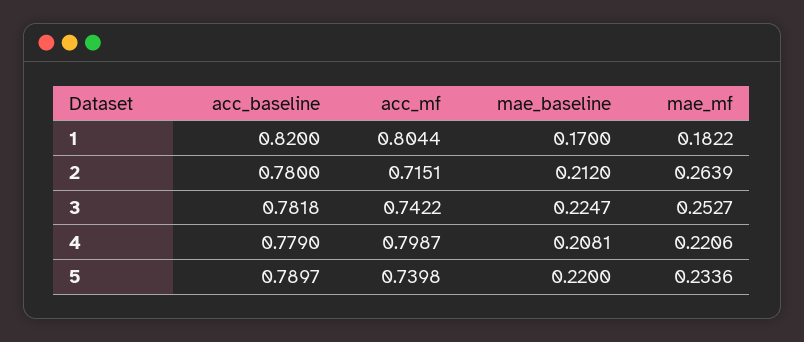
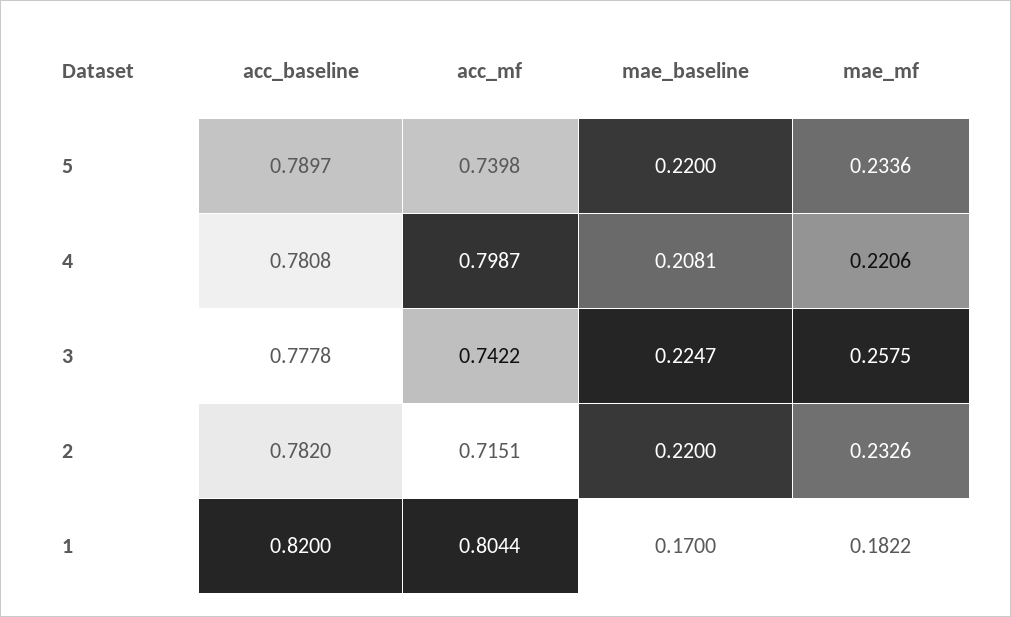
acc_baseline, 2: 0.78 -> 0.782
mae_baseline, 2: 0.212 -> 0.22
mae_mf, 2: 0.2639 -> 0.2326
acc_baseline, 3: 0.7818 -> 0.7778
mae_mf, 3: 0.2527 -> 0.2575
acc_baseline, 4: 0.779 -> 0.7808

